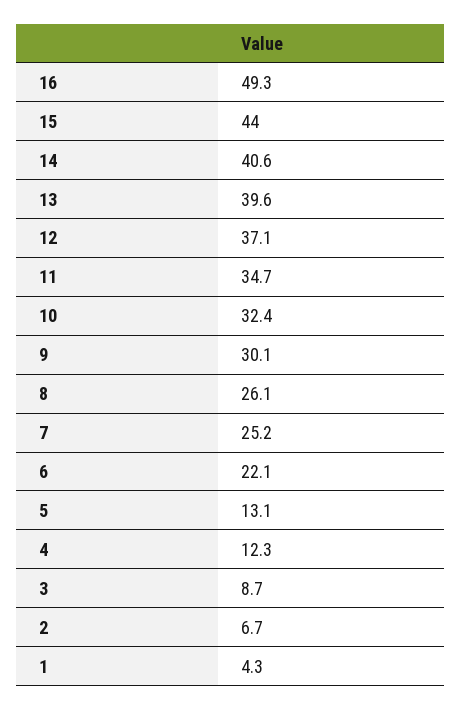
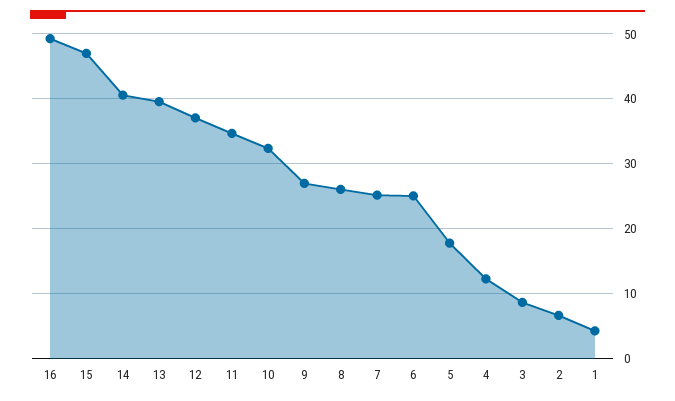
15: 44 -> 47
9: 30.1 -> 27
6: 22.1 -> 25
5: 13.1 -> 18

